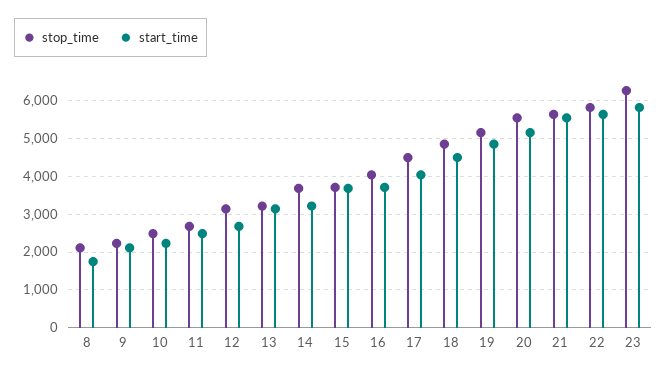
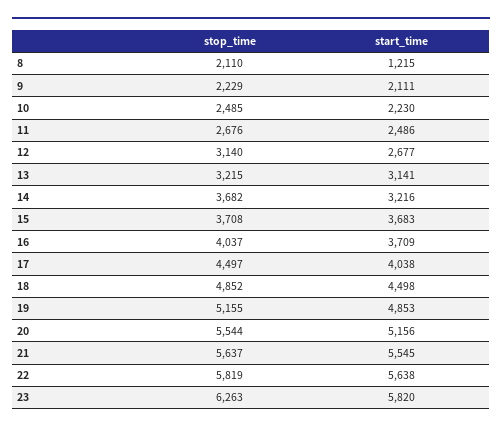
start_time, 8: 1800 -> 1215

